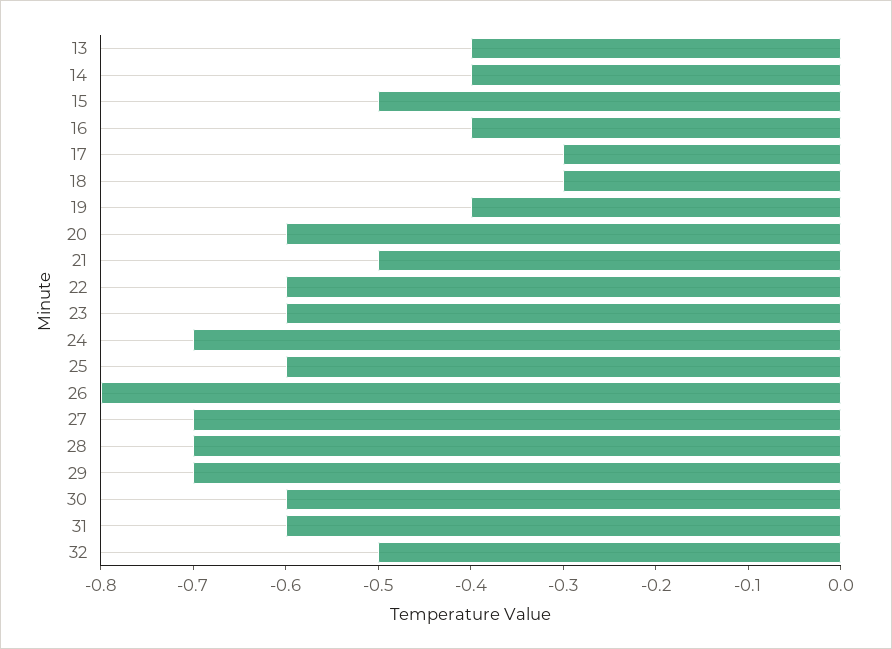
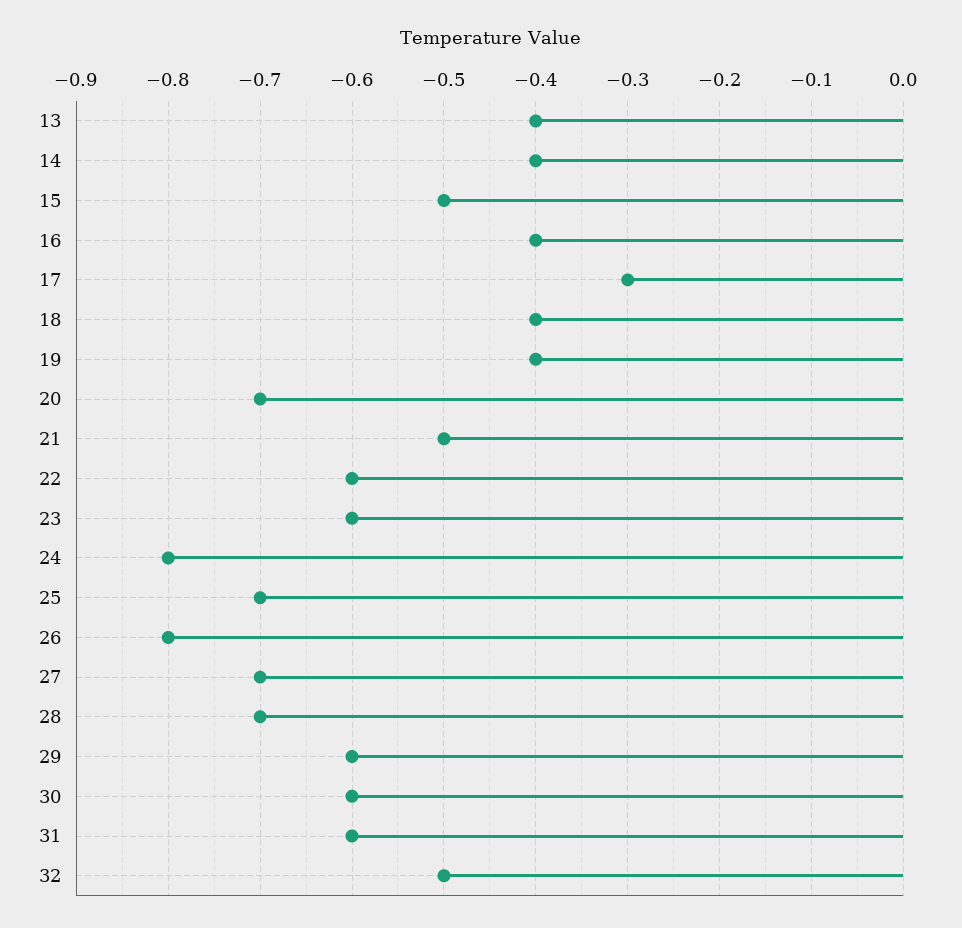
18: -0.3 -> -0.4
20: -0.6 -> -0.7
24: -0.7 -> -0.8
25: -0.6 -> -0.7
29: -0.7 -> -0.6

